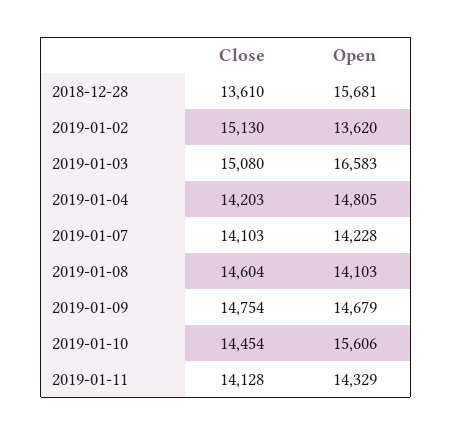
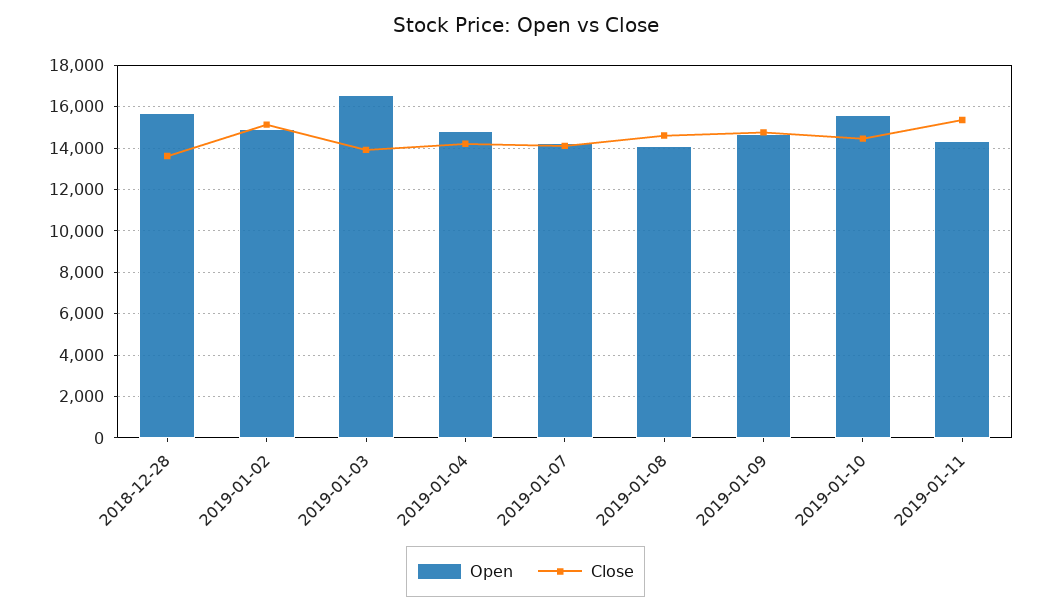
Open, 2019-01-02: 13620 -> 15000
Close, 2019-01-03: 15080 -> 14000
Close, 2019-01-11: 14128 -> 15500

